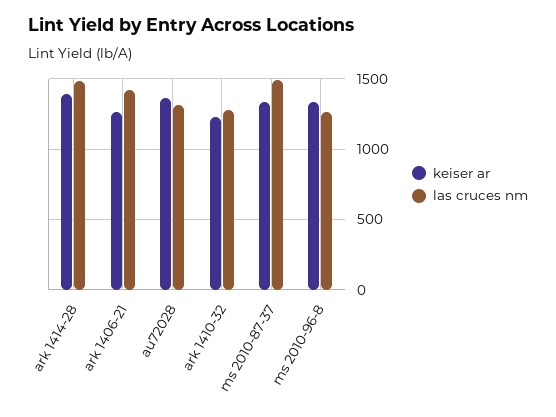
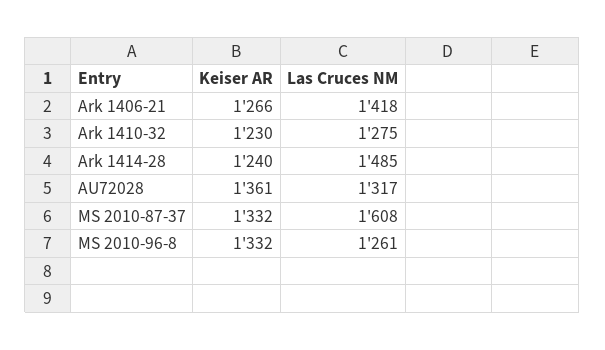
keiser ar, ark 1414-28: 1400 -> 1240
las cruces nm, ms 2010-87-37: 1500 -> 1608

